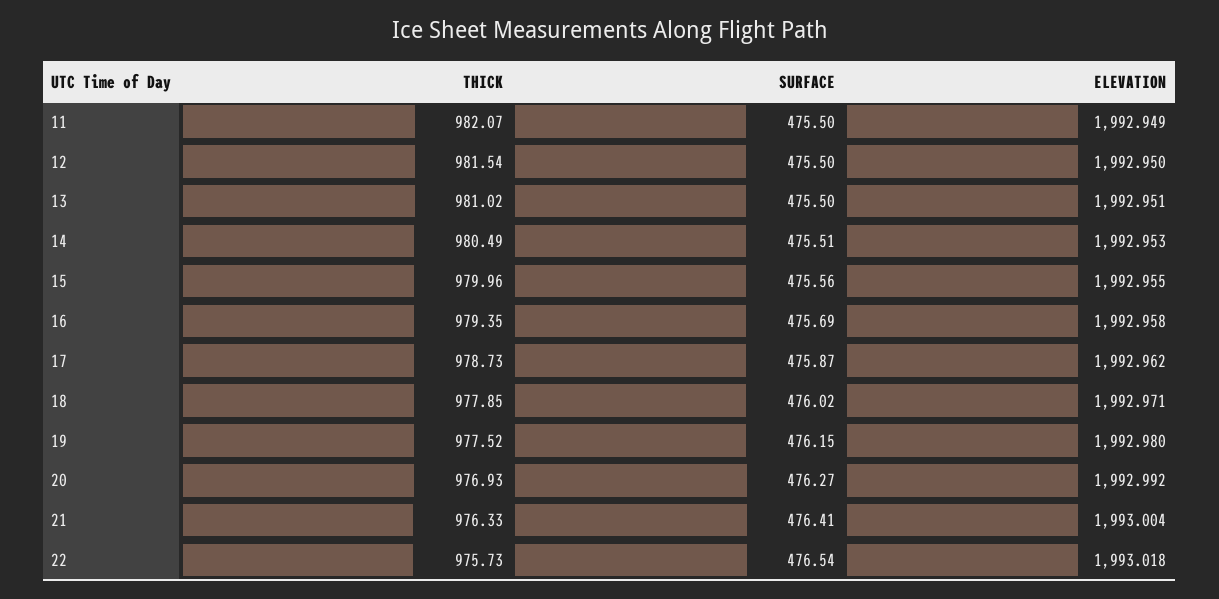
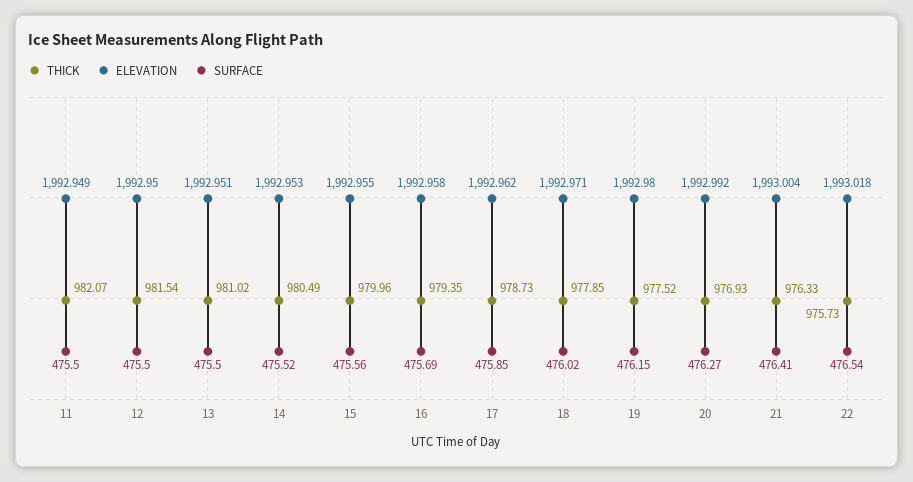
SURFACE, 14: 475.51 -> 475.52
SURFACE, 17: 475.87 -> 475.85

